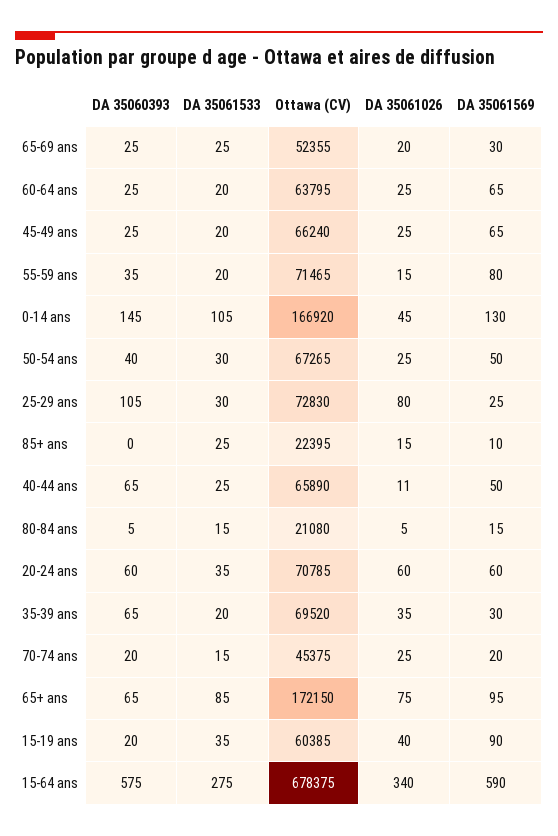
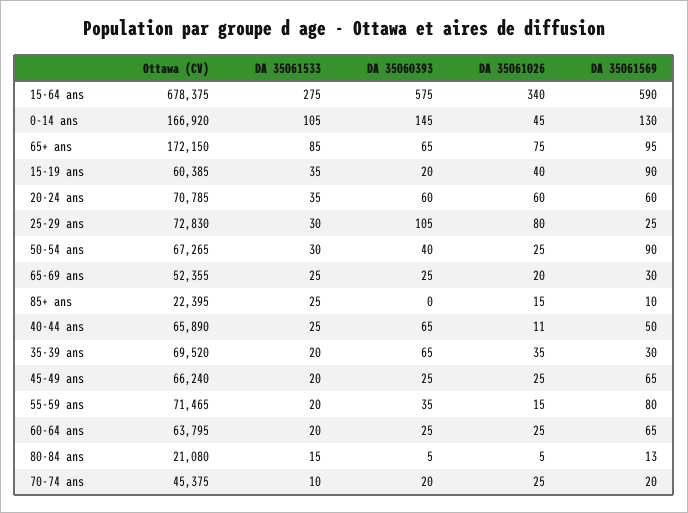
DA 35061569, 50-54 ans: 50 -> 90
DA 35061569, 80-84 ans: 15 -> 13
DA 35061533, 70-74 ans: 15 -> 10

